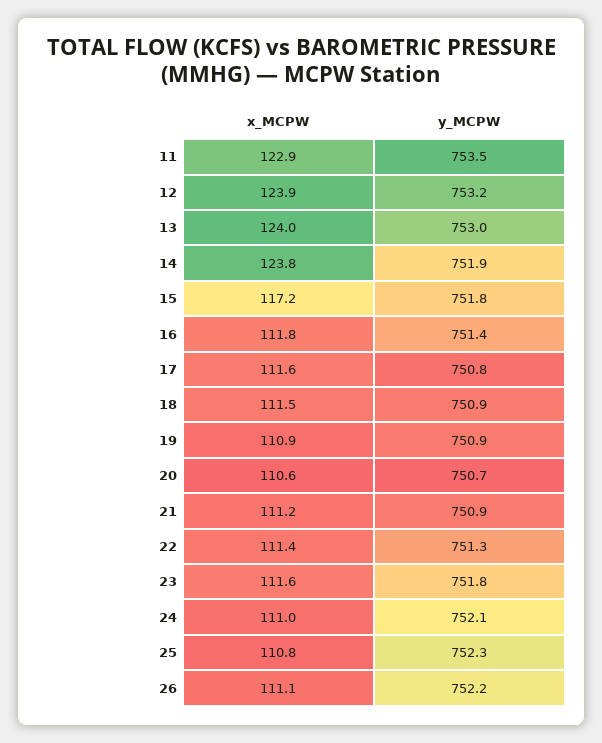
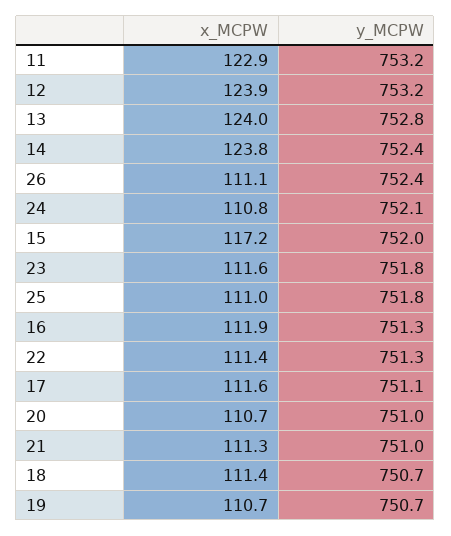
y_MCPW, 11: 753.5 -> 753.2
y_MCPW, 13: 753 -> 752.8
y_MCPW, 14: 751.9 -> 752.4
y_MCPW, 15: 751.8 -> 752
x_MCPW, 16: 111.8 -> 111.9
y_MCPW, 16: 751.4 -> 751.3
y_MCPW, 17: 750.8 -> 751.1
x_MCPW, 18: 111.5 -> 111.4
y_MCPW, 18: 750.9 -> 750.7
x_MCPW, 19: 110.9 -> 110.7
y_MCPW, 19: 750.9 -> 750.7
x_MCPW, 20: 110.6 -> 110.7
y_MCPW, 20: 750.7 -> 751
x_MCPW, 21: 111.2 -> 111.3
y_MCPW, 21: 750.9 -> 751
x_MCPW, 24: 111 -> 110.8
x_MCPW, 25: 110.8 -> 111
y_MCPW, 25: 752.3 -> 751.8
y_MCPW, 26: 752.2 -> 752.4

